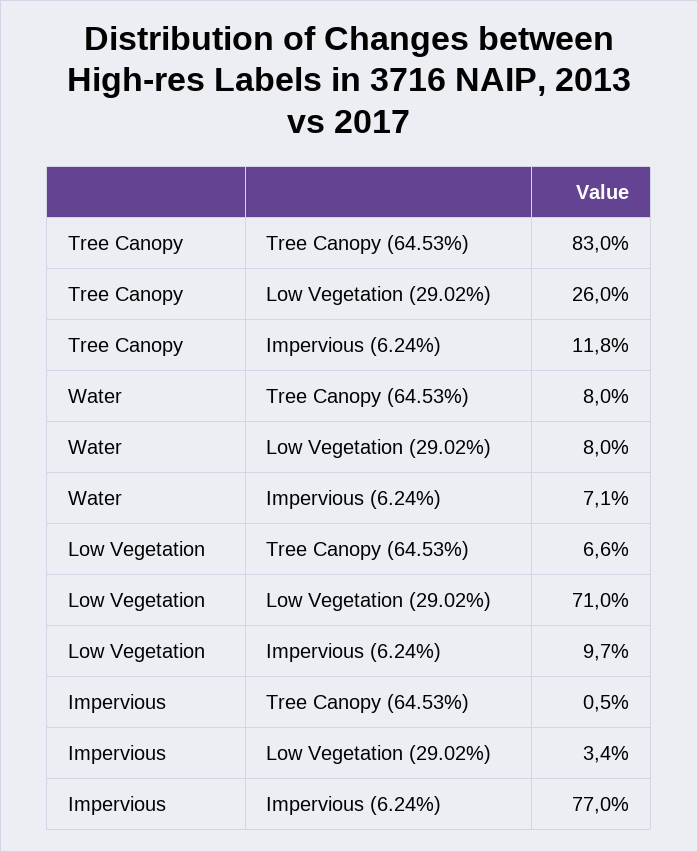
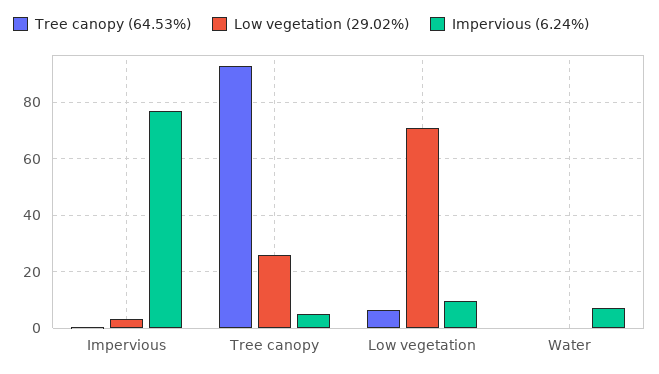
Tree Canopy (64.53%), Tree Canopy: 83 -> 92.5
Impervious (6.24%), Tree Canopy: 11.8 -> 5
Tree Canopy (64.53%), Water: 8 -> 0
Low Vegetation (29.02%), Water: 8 -> 0

